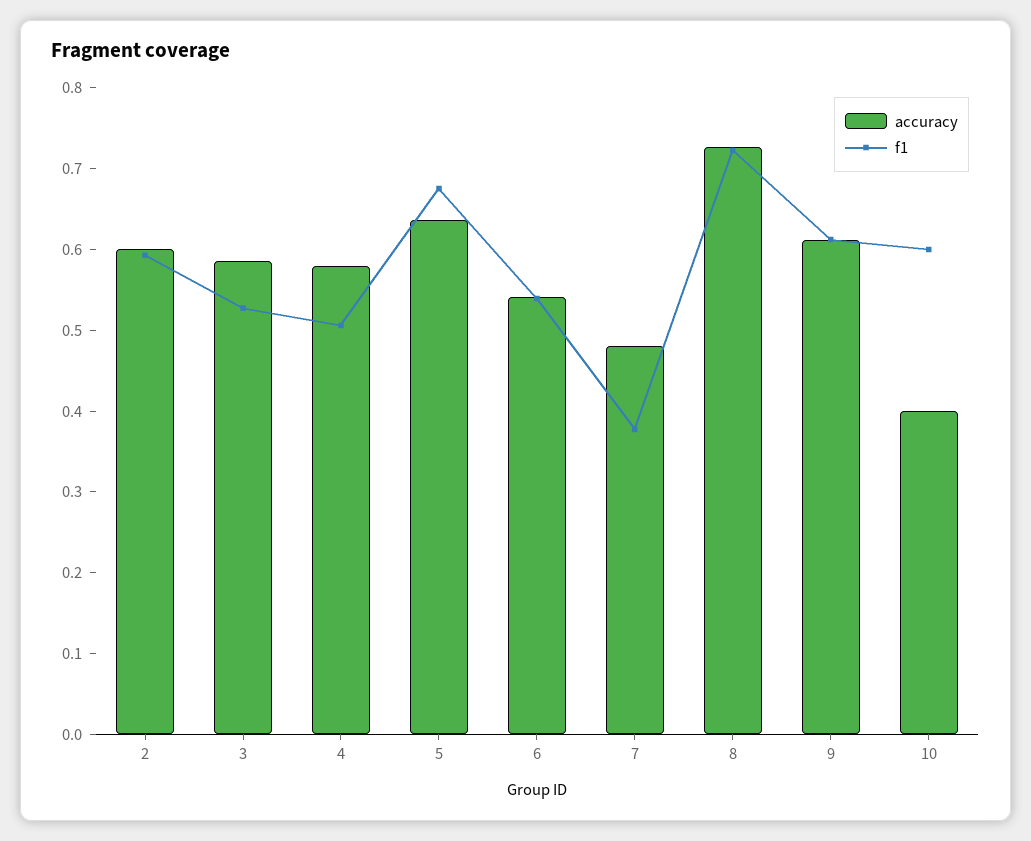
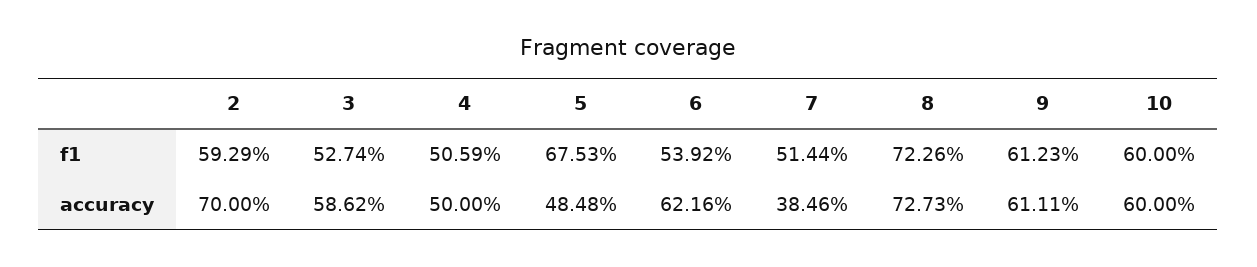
accuracy, 2: 0.6 -> 0.7
accuracy, 4: 0.58 -> 0.5
accuracy, 5: 0.64 -> 0.4848
accuracy, 6: 0.54 -> 0.6216
accuracy, 7: 0.48 -> 0.3846
f1, 7: 0.38 -> 0.5144
accuracy, 10: 0.4 -> 0.6

